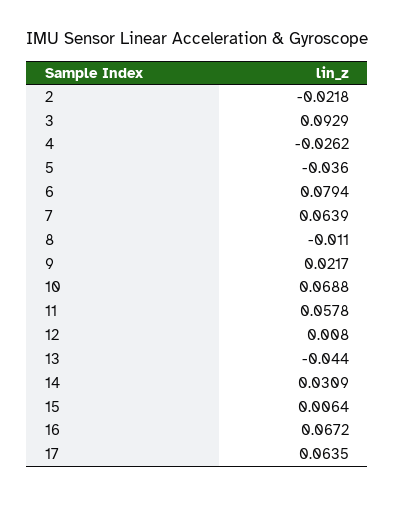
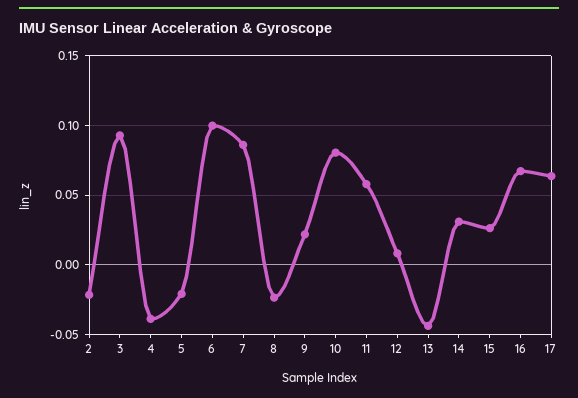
4: -0.0262 -> -0.04
5: -0.036 -> -0.02
6: 0.0794 -> 0.1
7: 0.0639 -> 0.085
8: -0.011 -> -0.025
10: 0.0688 -> 0.08
15: 0.0064 -> 0.025

